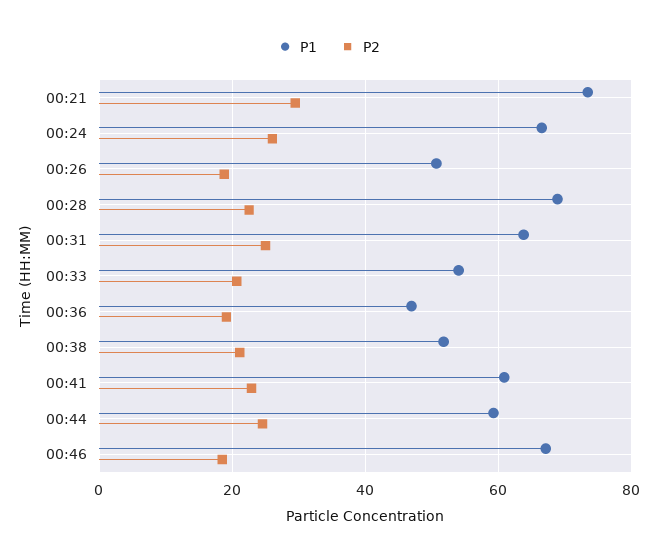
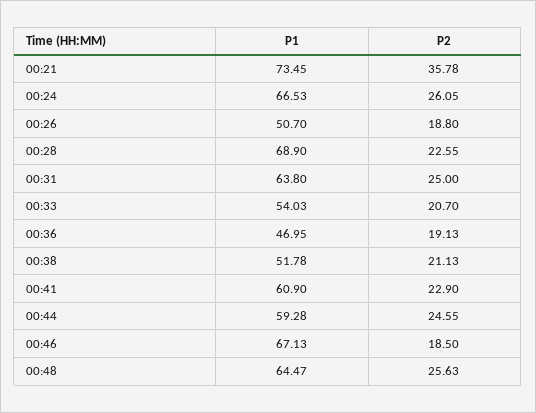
P2, 00:21: 30 -> 35.78
P1, 00:48: none -> 64.47
P2, 00:48: none -> 25.63

